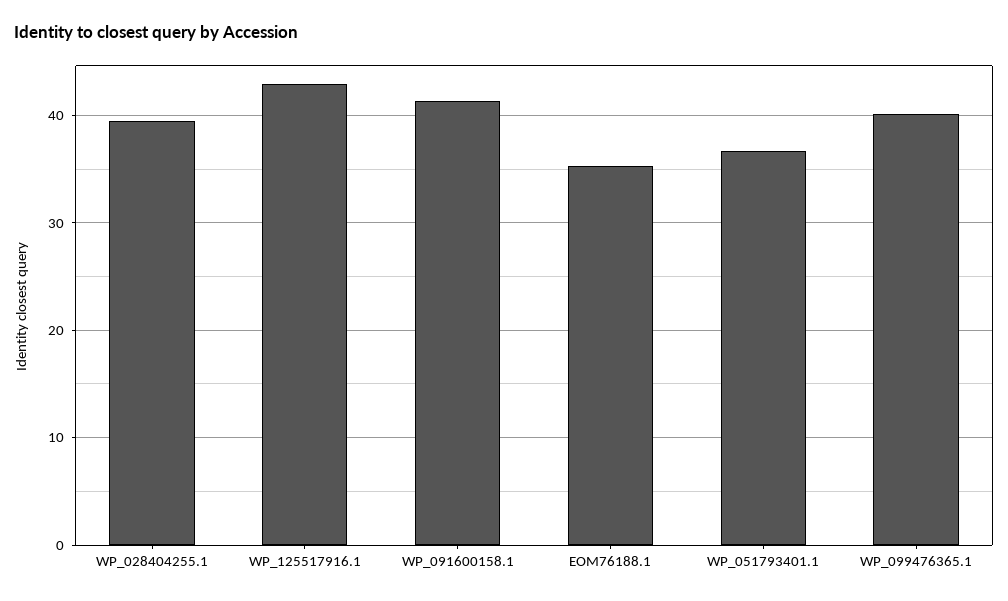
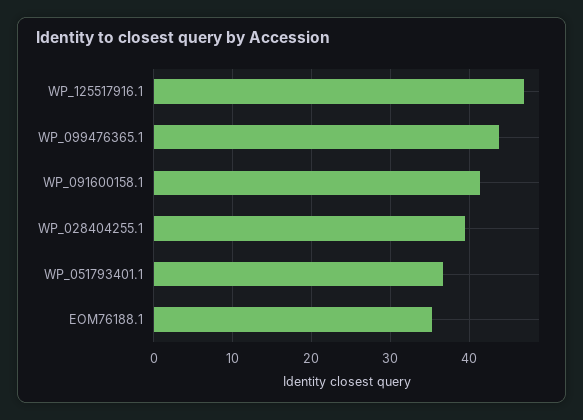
WP_125517916.1: 43 -> 47
WP_099476365.1: 40 -> 44

